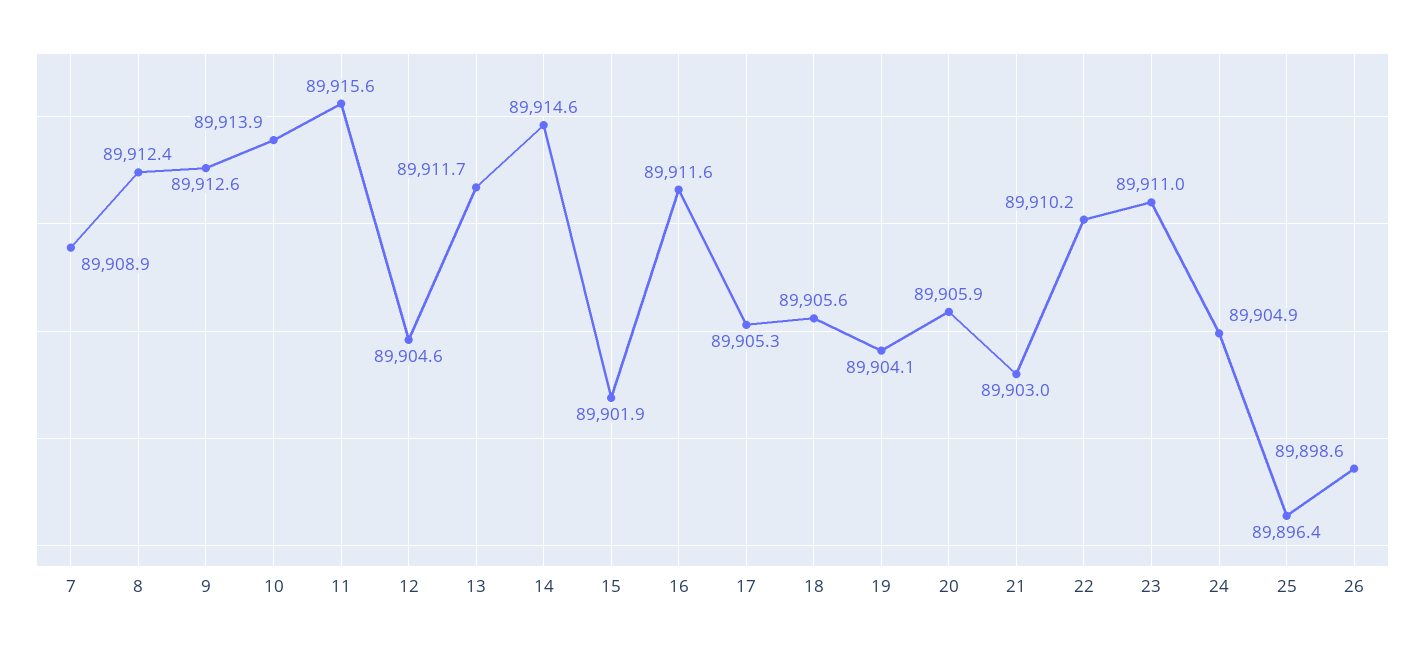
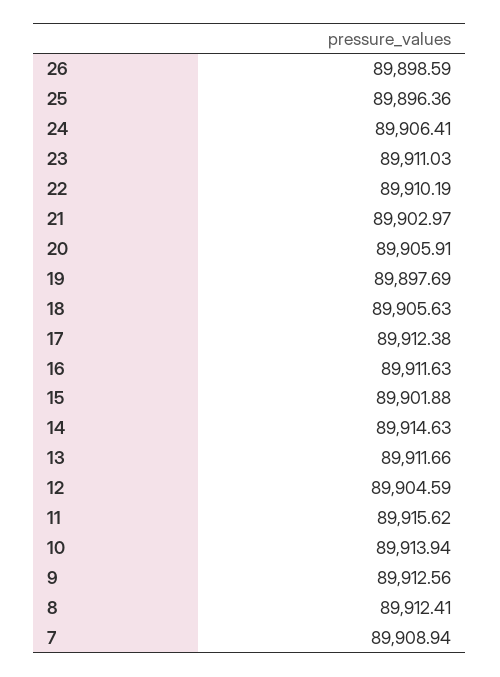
17: 89905.3 -> 89912.38
19: 89904.1 -> 89897.69
24: 89904.9 -> 89906.41

